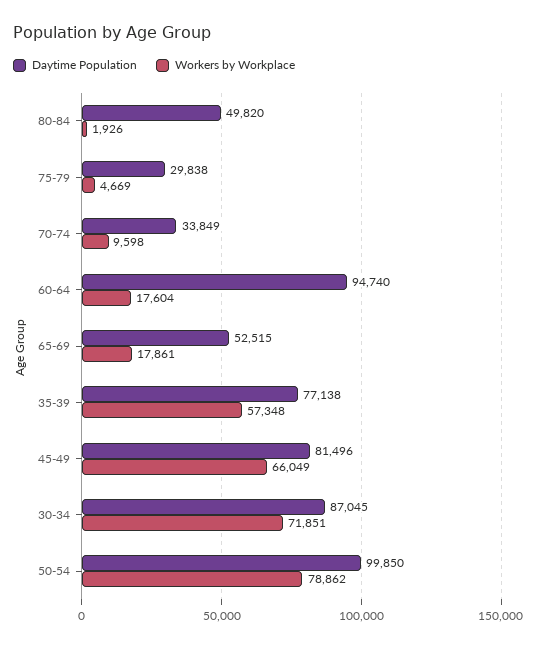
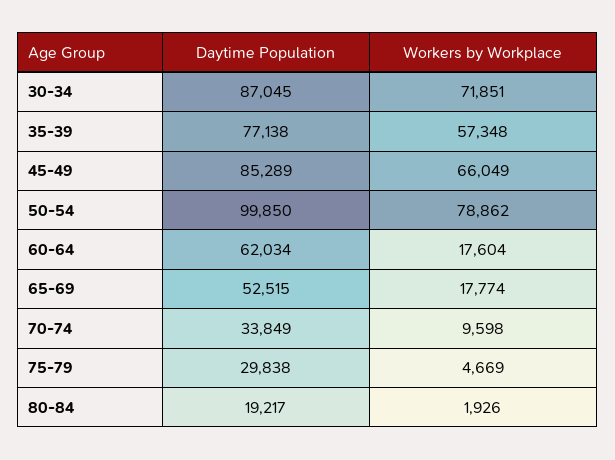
Daytime Population, 80-84: 49820 -> 19217
Daytime Population, 60-64: 94740 -> 62034
Workers by Workplace, 65-69: 17861 -> 17774
Daytime Population, 45-49: 81496 -> 85289

